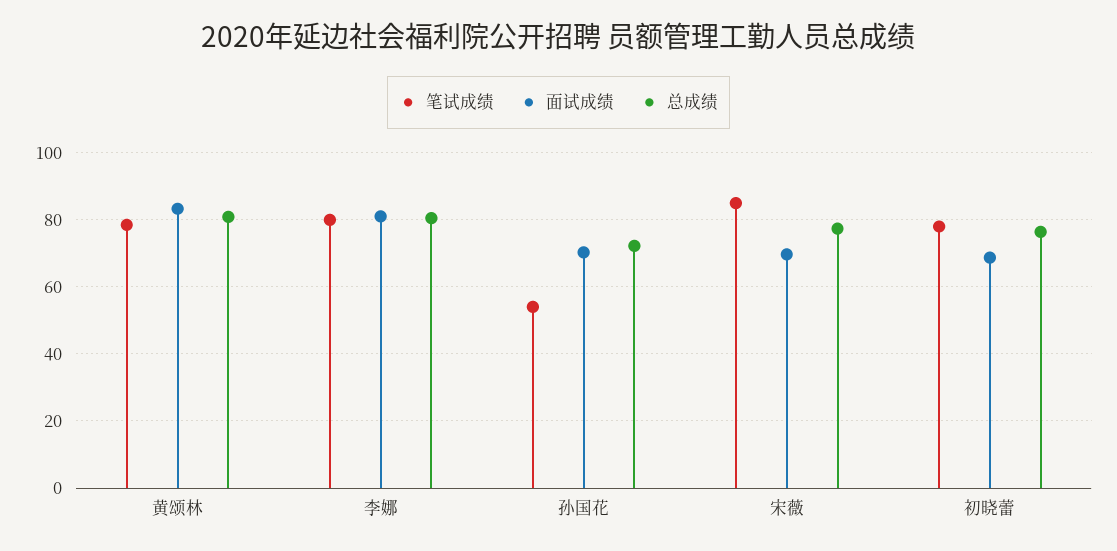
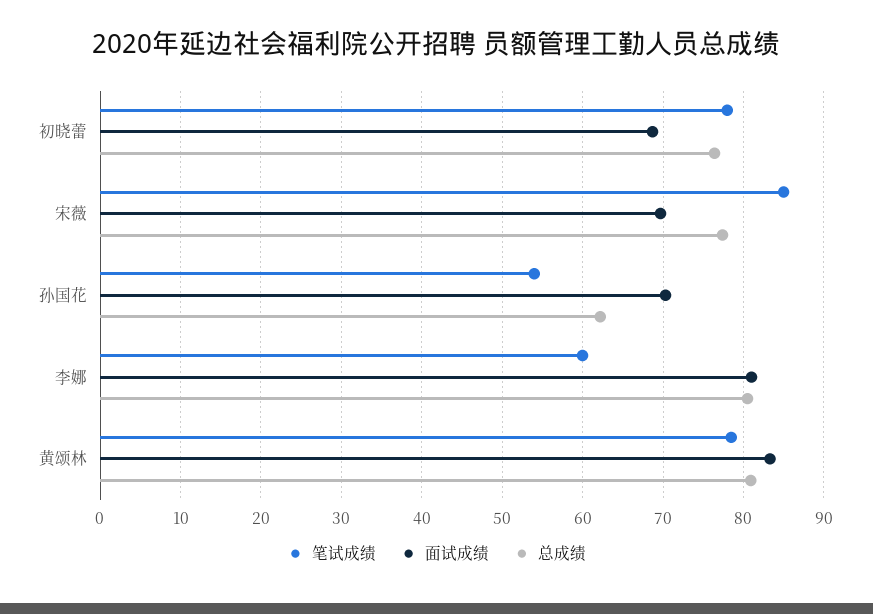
笔试成绩, 李娜: 80 -> 60
总成绩, 孙国花: 72 -> 62

